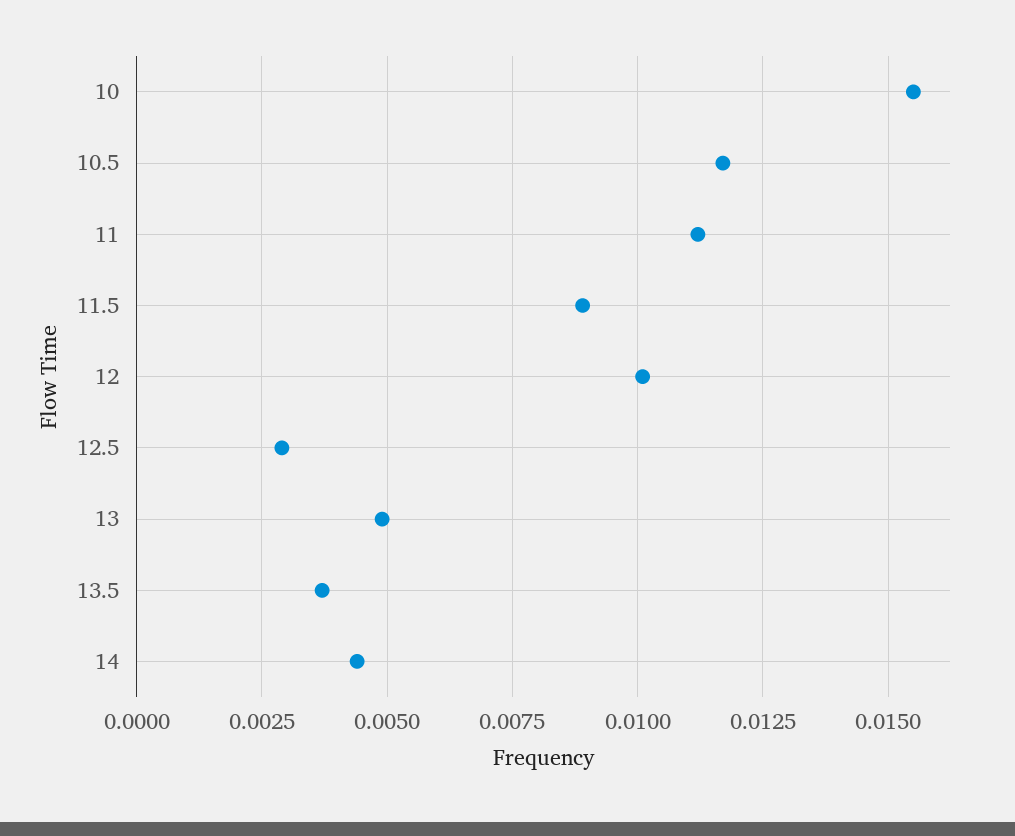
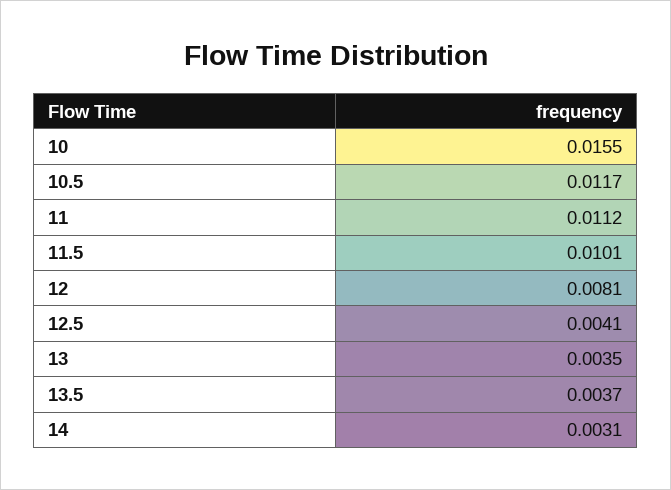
11.5: 0.009 -> 0.0101
12: 0.01 -> 0.0081
12.5: 0.003 -> 0.0041
13: 0.005 -> 0.0035
14: 0.0045 -> 0.0031

